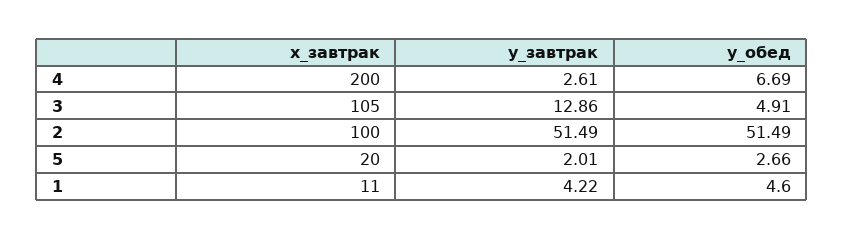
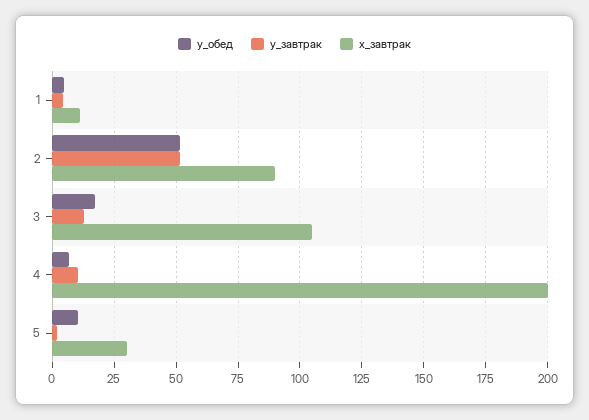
y_завтрак, 4: 2.61 -> 10
y_обед, 3: 4.91 -> 17.5
x_завтрак, 2: 100 -> 90
x_завтрак, 5: 20 -> 30
y_обед, 5: 2.66 -> 10

